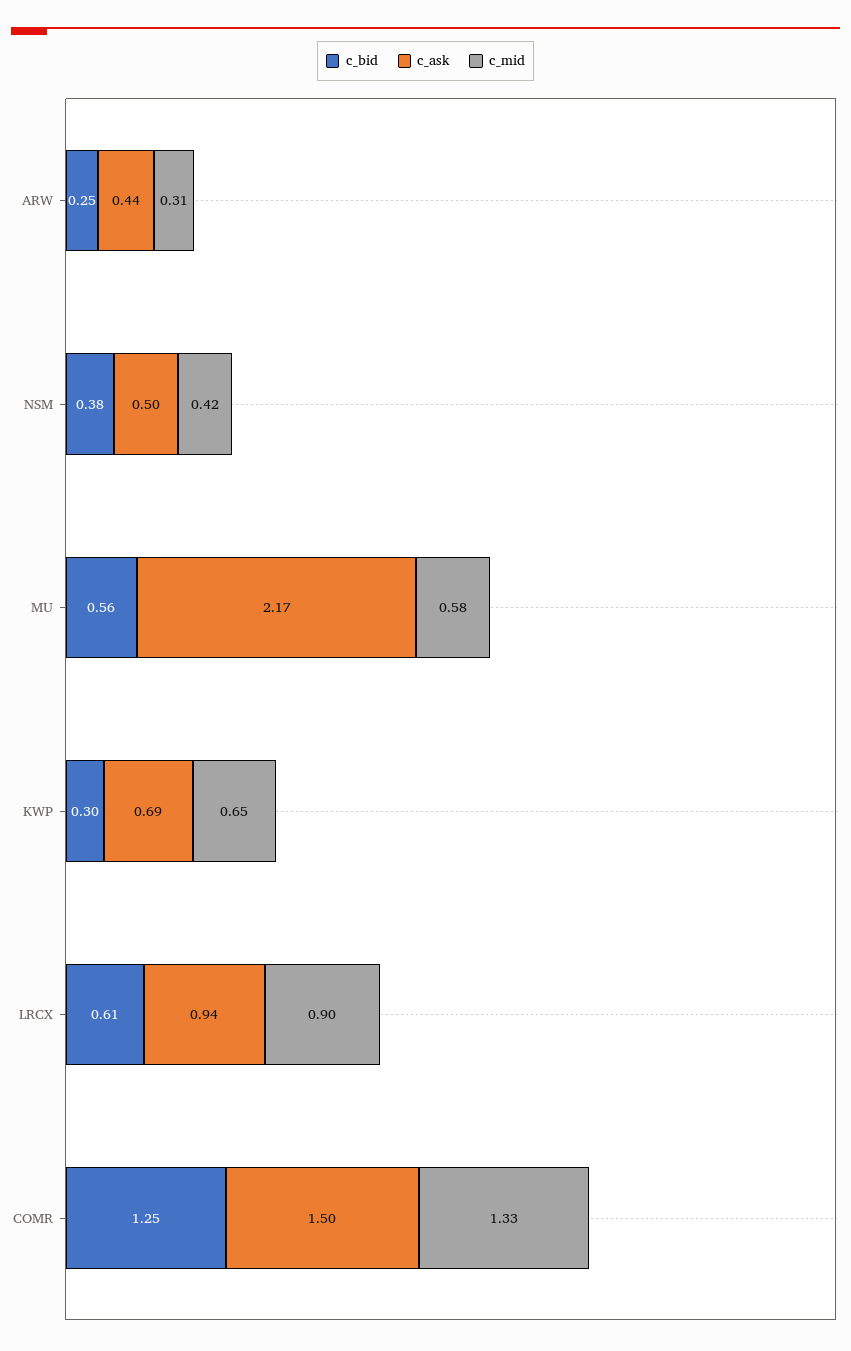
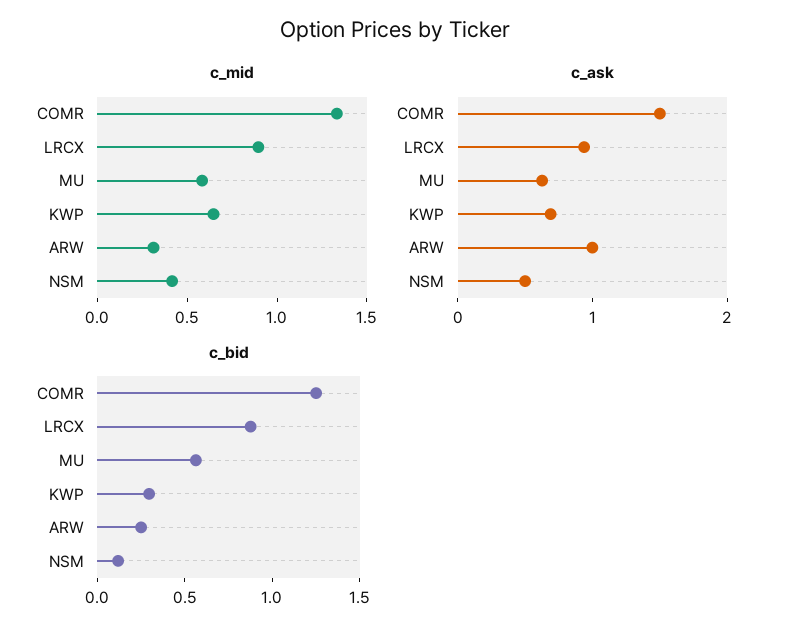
c_ask, ARW: 0.44 -> 1
c_bid, NSM: 0.38 -> 0.1
c_ask, MU: 2.17 -> 0.6
c_bid, LRCX: 0.61 -> 0.9

